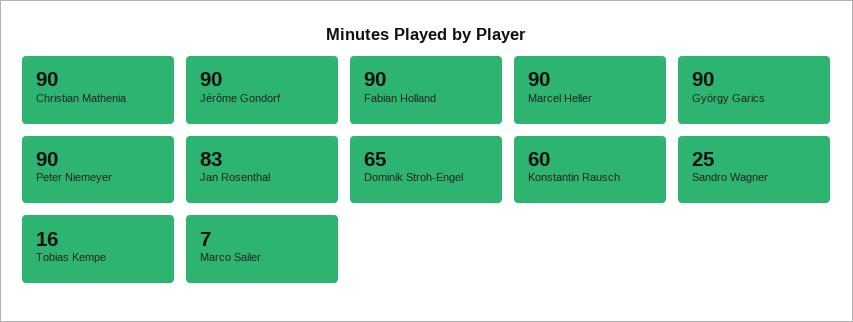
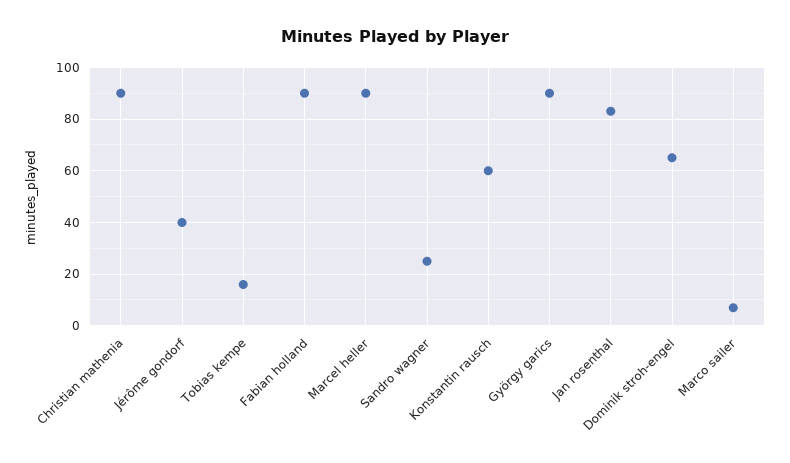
Jérôme Gondorf: 90 -> 40
Peter Niemeyer: 90 -> none

